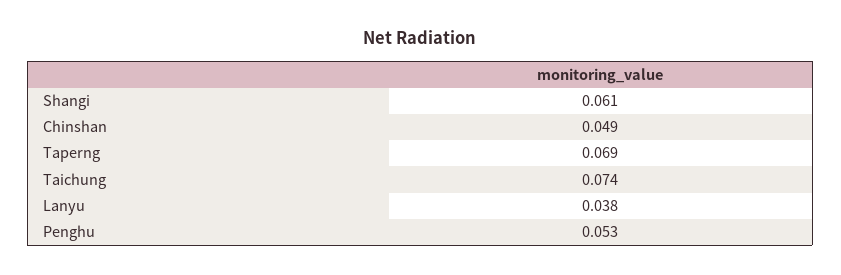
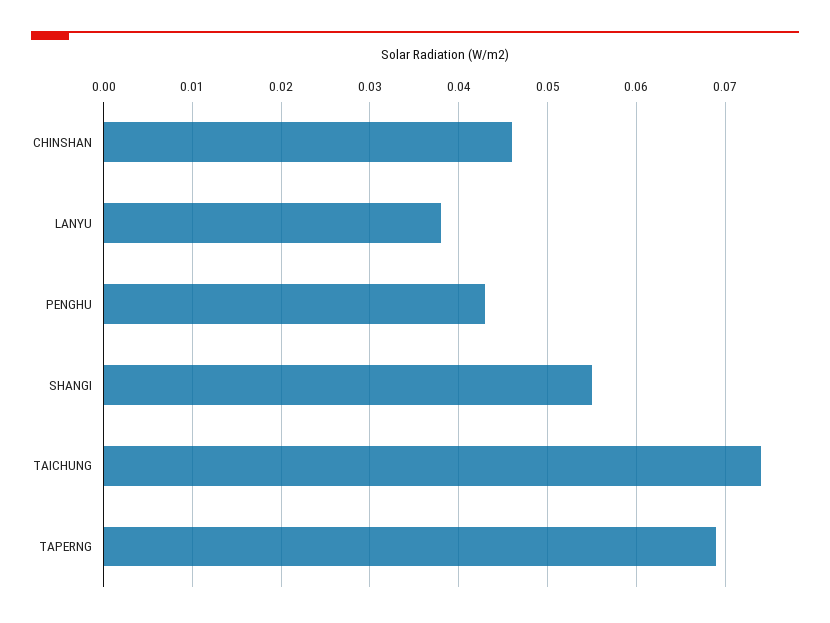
Shangi: 0.061 -> 0.055
Chinshan: 0.049 -> 0.046
Penghu: 0.053 -> 0.043

